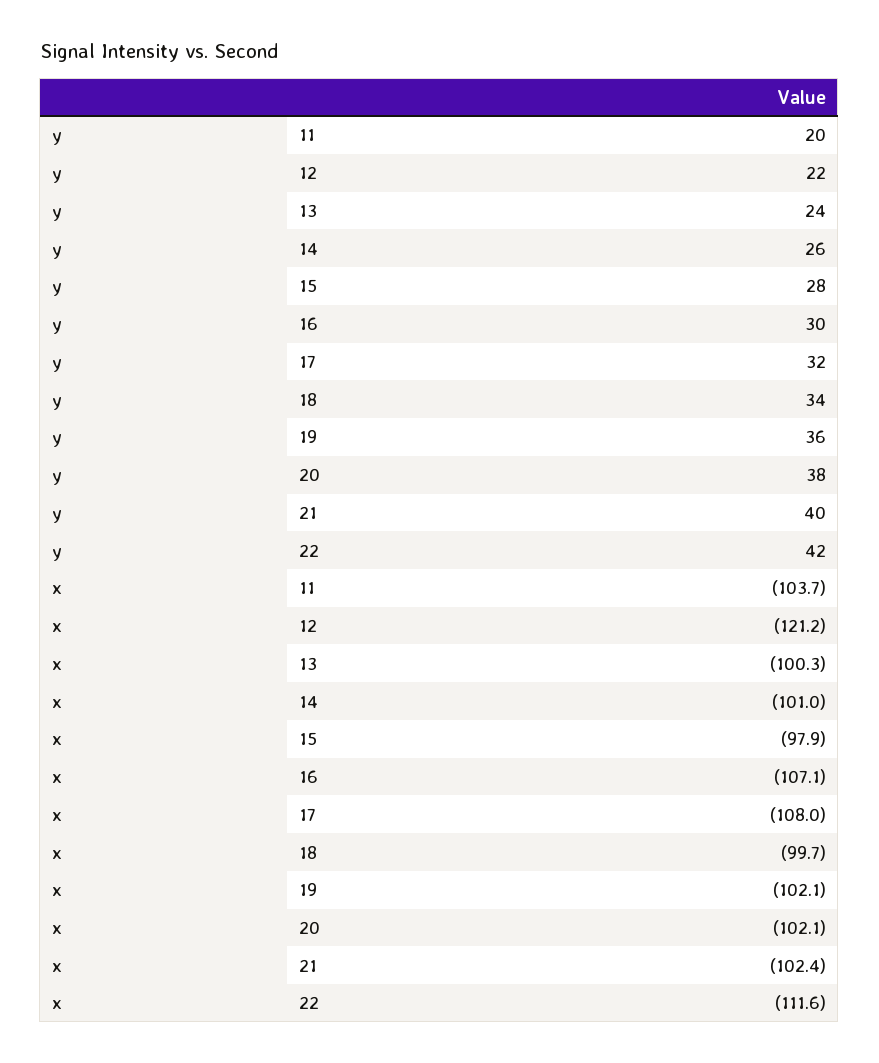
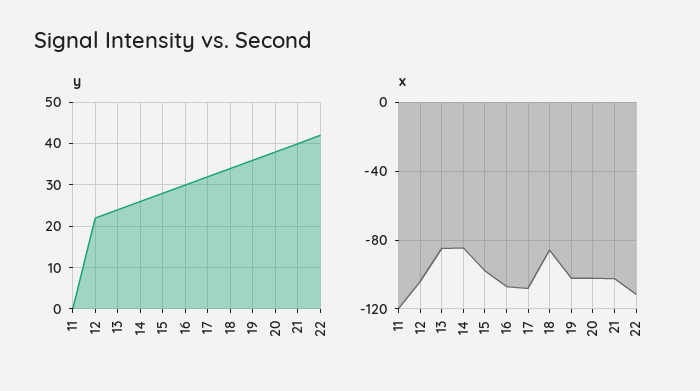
y, 11: 20 -> 0
x, 11: -103.7 -> -120
x, 12: -121.2 -> -105
x, 13: -100.3 -> -85
x, 14: -101 -> -85
x, 18: -99.7 -> -85

